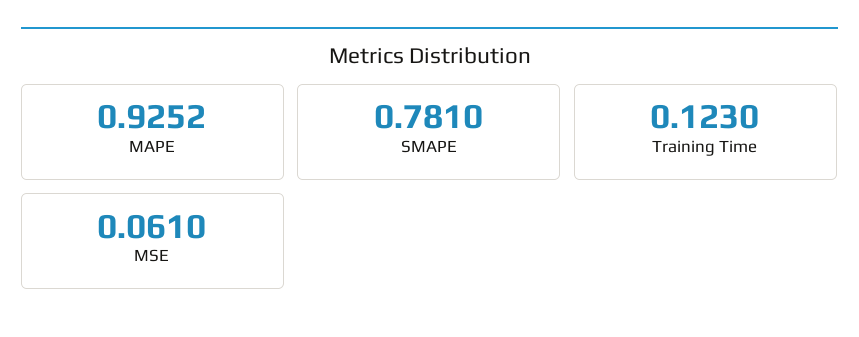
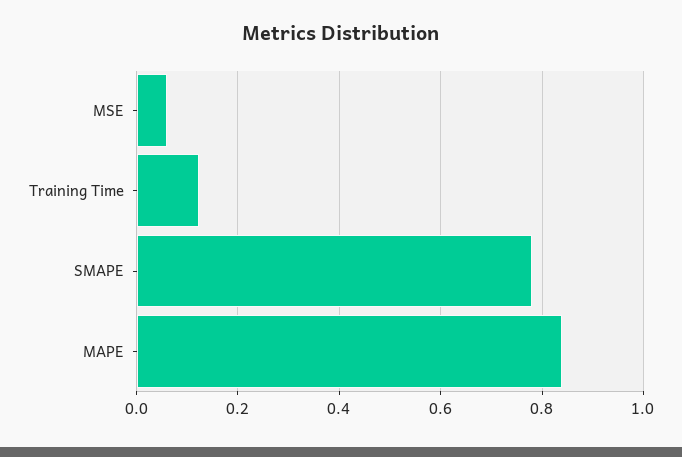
MAPE: 0.9252 -> 0.84

